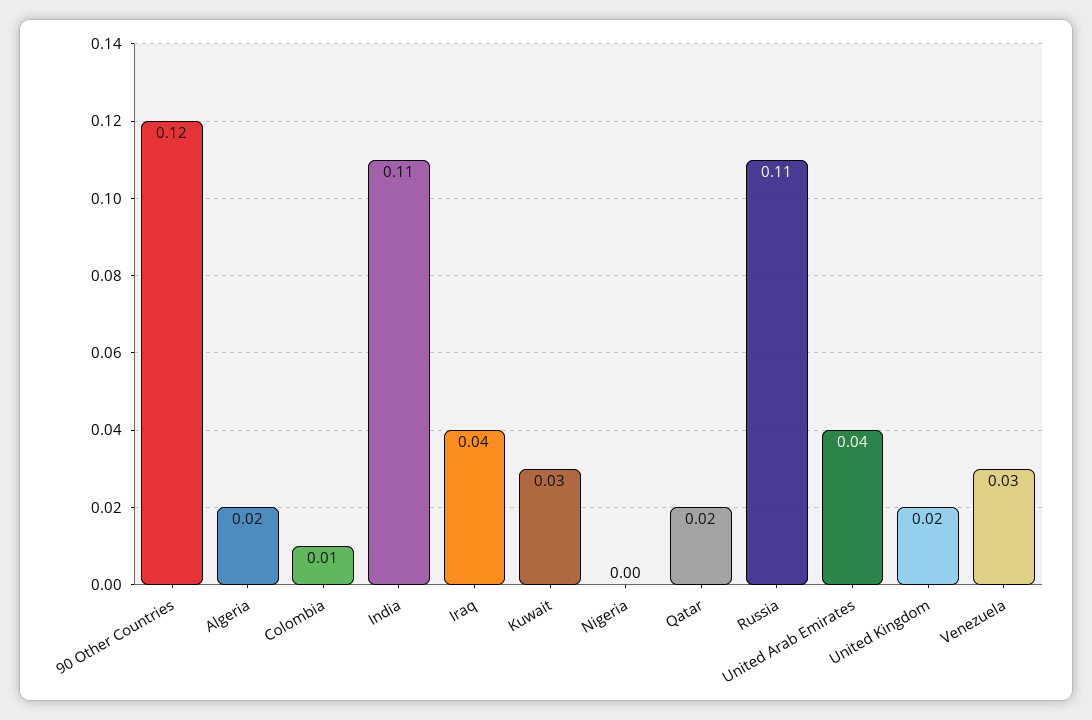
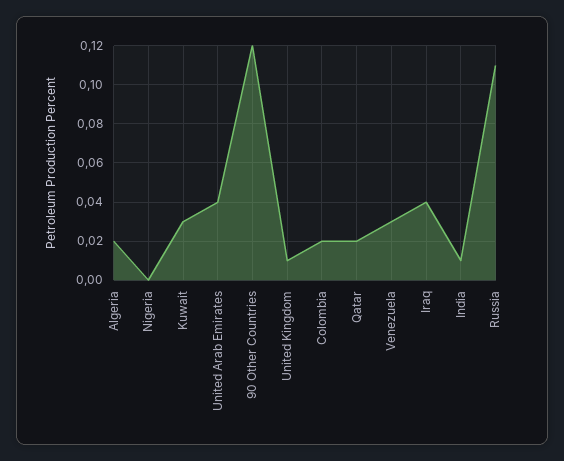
Colombia: 0.01 -> 0.02
India: 0.11 -> 0.01
United Kingdom: 0.02 -> 0.01

